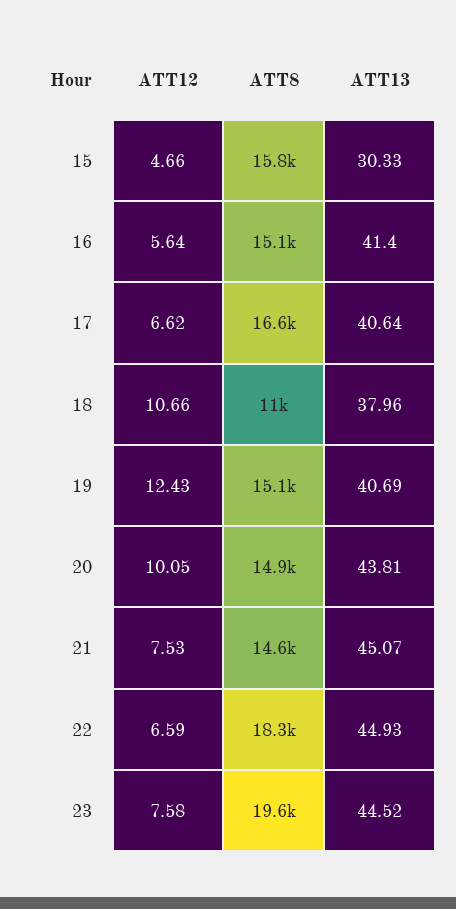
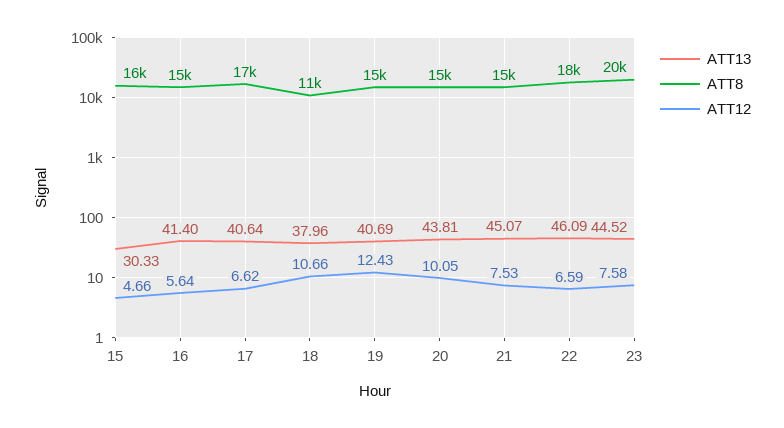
ATT13, 22: 44.93 -> 46.09

